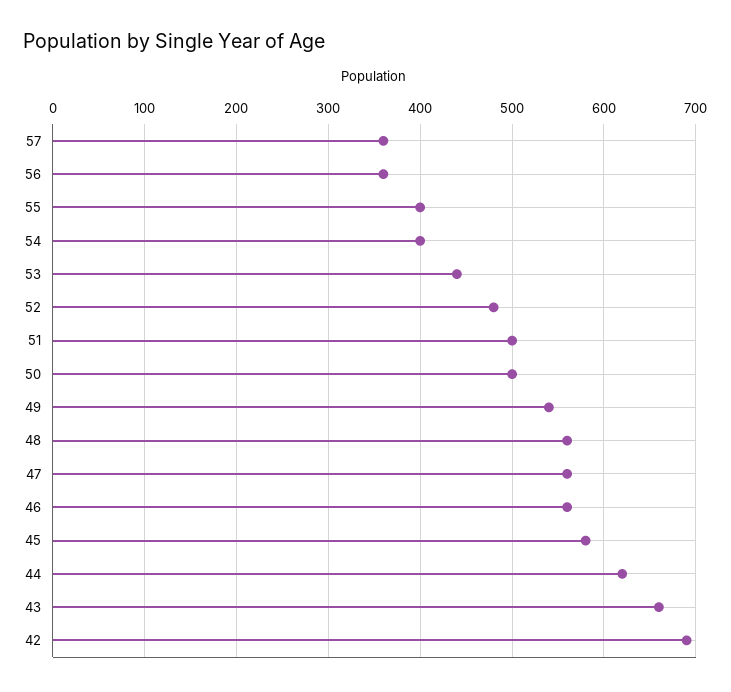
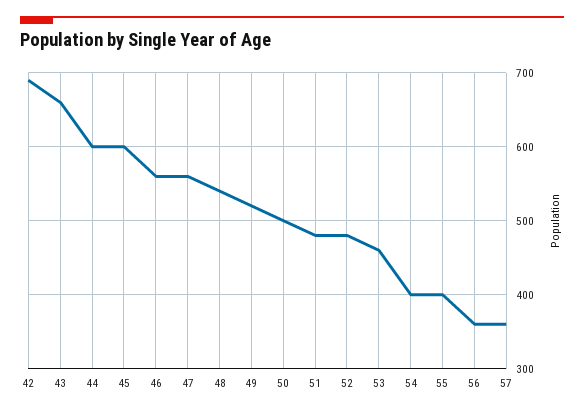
53: 440 -> 460
51: 500 -> 480
49: 540 -> 520
48: 560 -> 540
45: 580 -> 600
44: 620 -> 600

